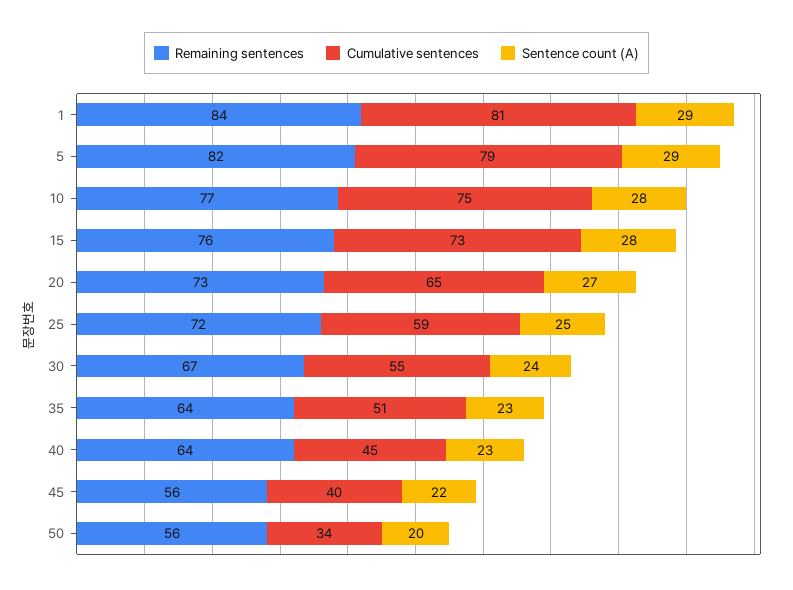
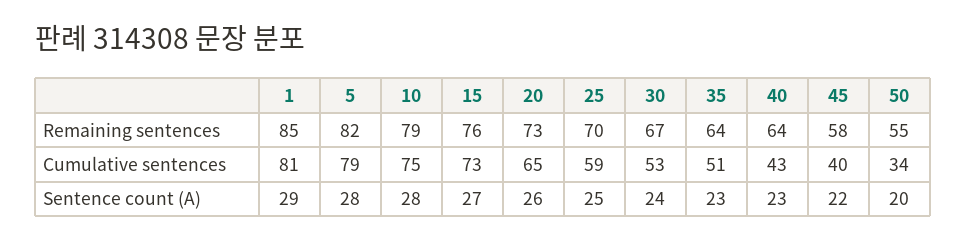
Remaining sentences, 1: 84 -> 85
Sentence count (A), 5: 29 -> 28
Remaining sentences, 10: 77 -> 79
Sentence count (A), 15: 28 -> 27
Sentence count (A), 20: 27 -> 26
Remaining sentences, 25: 72 -> 70
Cumulative sentences, 30: 55 -> 53
Cumulative sentences, 40: 45 -> 43
Remaining sentences, 45: 56 -> 58
Remaining sentences, 50: 56 -> 55

